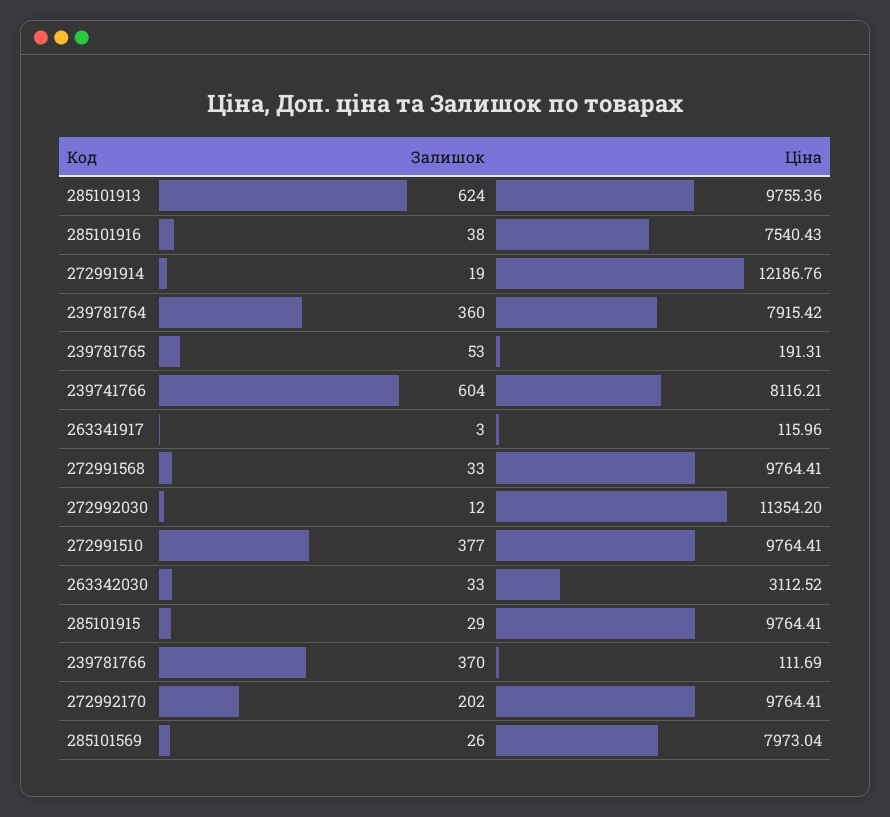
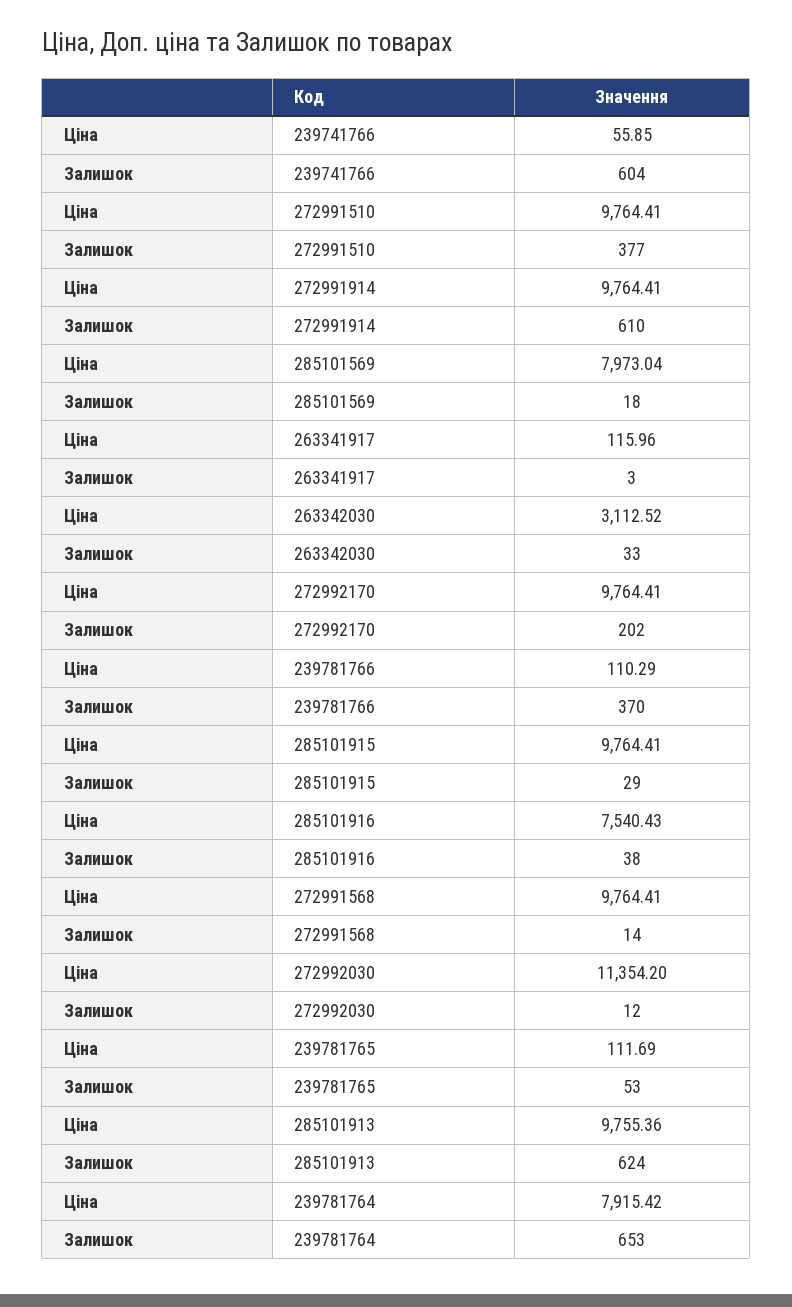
Залишок, 272991914: 19 -> 610
Ціна, 272991914: 12186.76 -> 9764.41
Залишок, 239781764: 360 -> 653
Ціна, 239781765: 191.31 -> 111.69
Ціна, 239741766: 8116.21 -> 55.85
Залишок, 272991568: 33 -> 14
Ціна, 239781766: 111.69 -> 110.29
Залишок, 285101569: 26 -> 18

